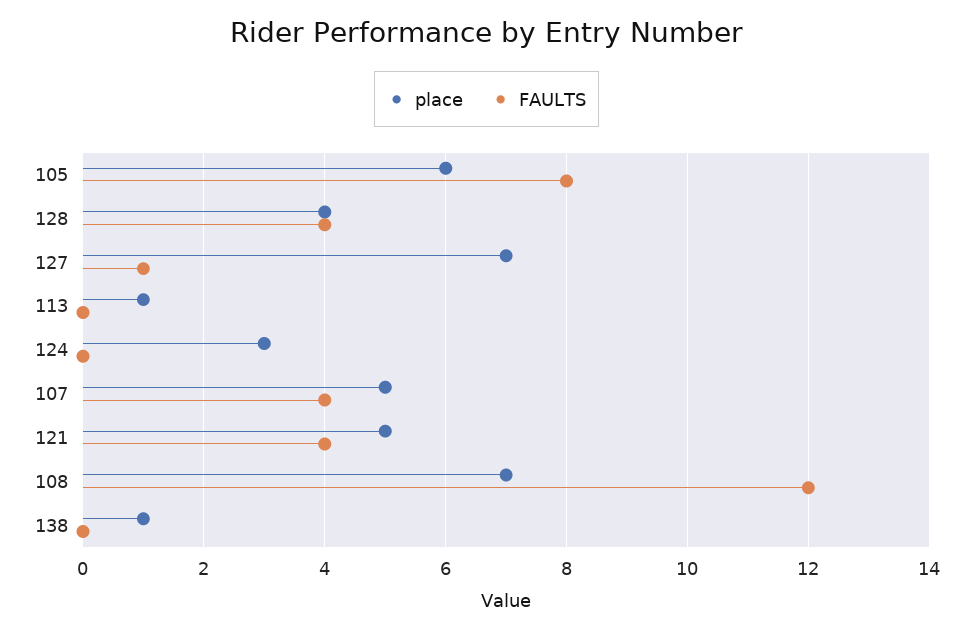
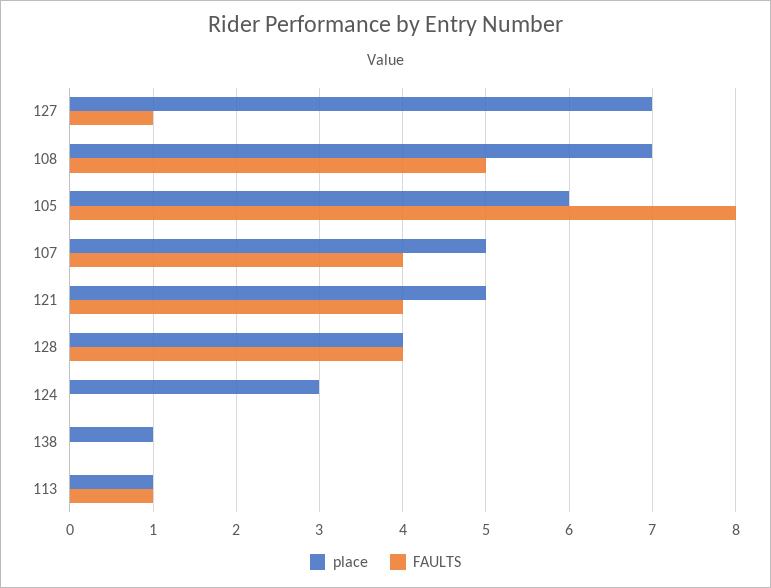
FAULTS, 113: 0 -> 1
FAULTS, 108: 12 -> 5

